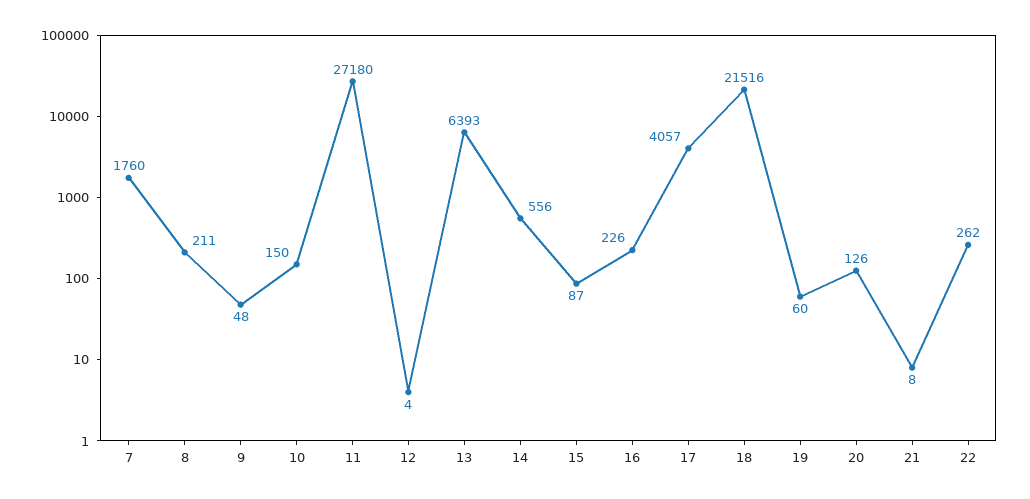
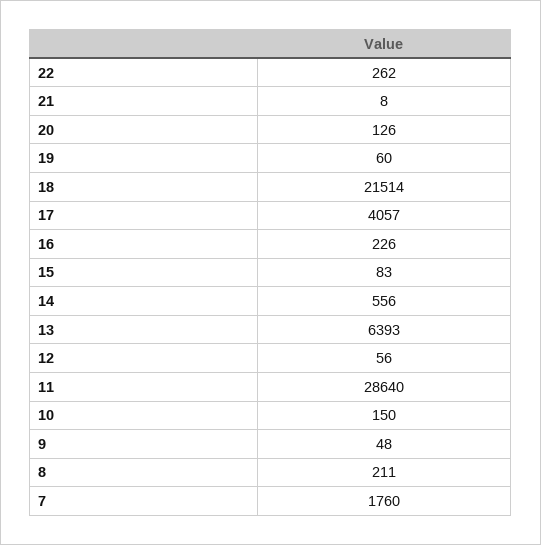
11: 27180 -> 28640
12: 4 -> 56
15: 87 -> 83
18: 21516 -> 21514

